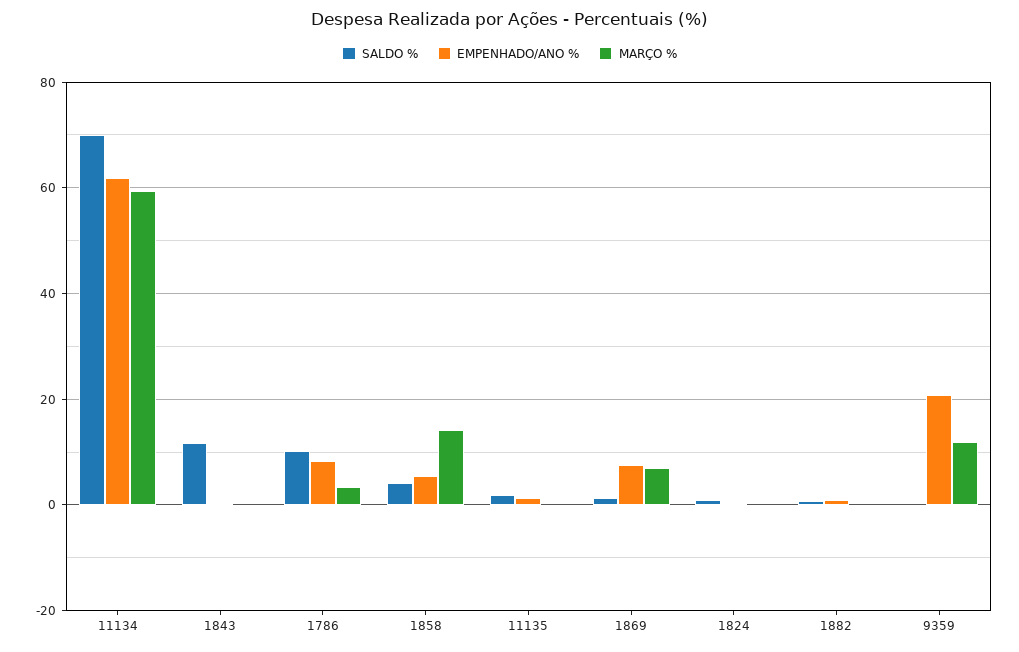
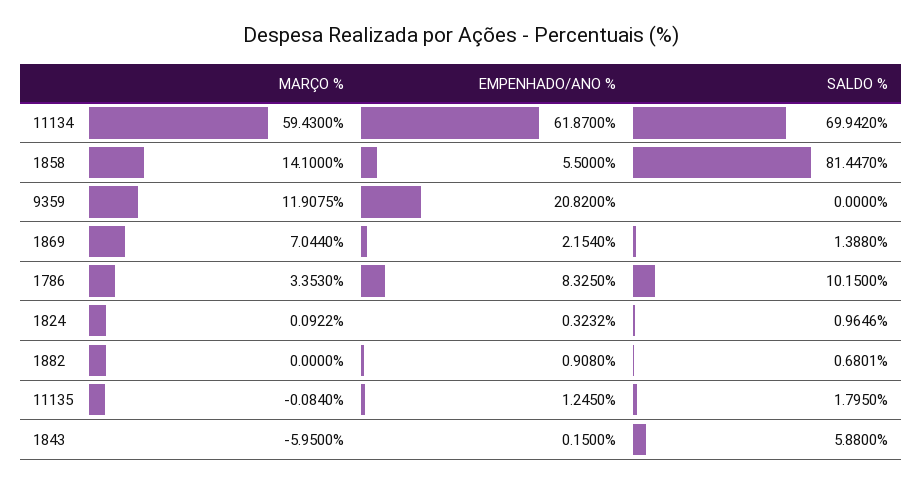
SALDO %, 1843: 12 -> 5.88
MARÇO %, 1843: 0 -> -5.95
SALDO %, 1858: 4 -> 81.447
EMPENHADO/ANO %, 1869: 8 -> 2.154

